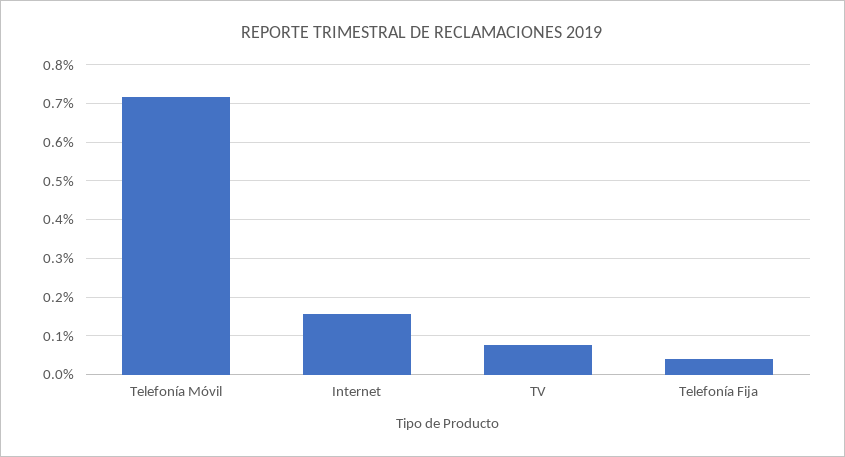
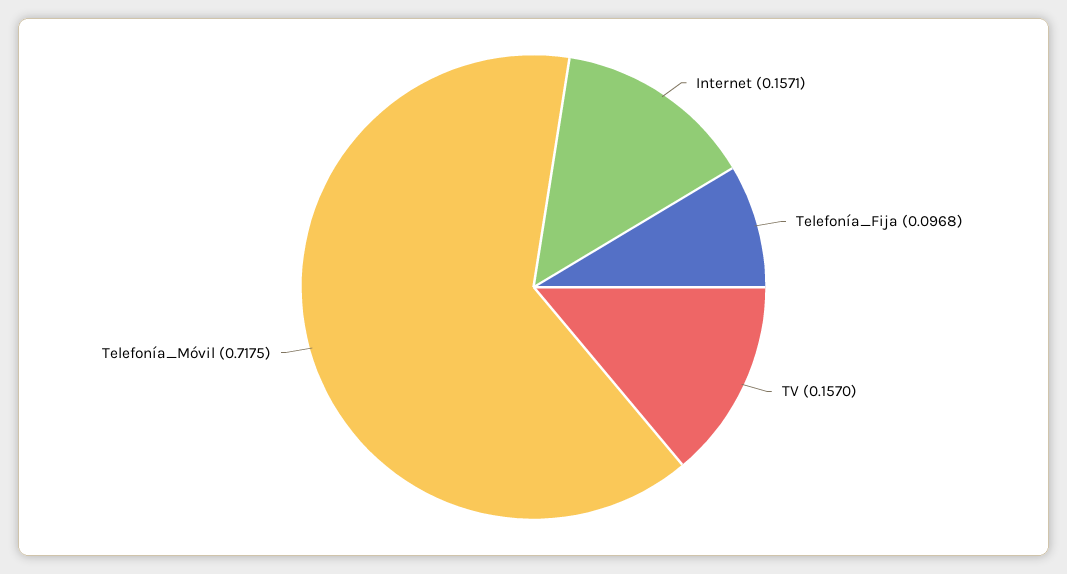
TV: 0.08 -> 0.157
Telefonía Fija: 0.04 -> 0.0968

